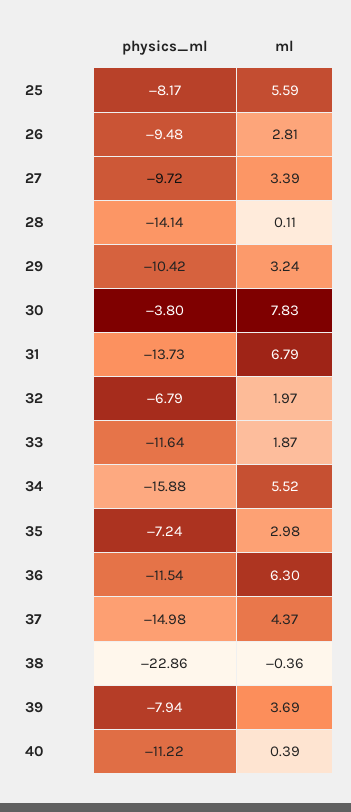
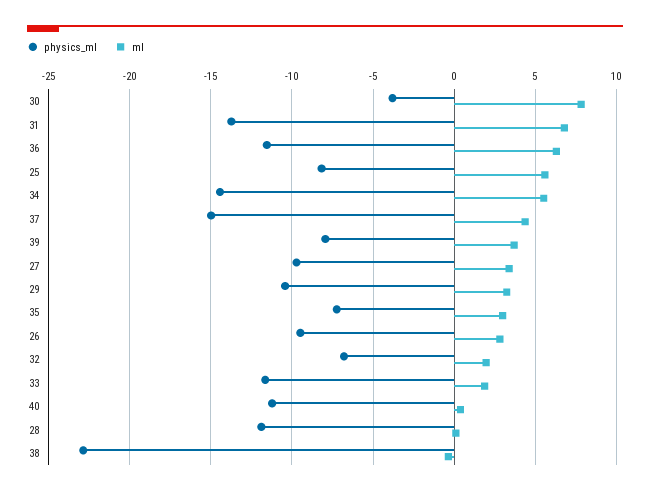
physics_ml, 28: -14.14 -> -12
physics_ml, 34: -15.88 -> -14.5

